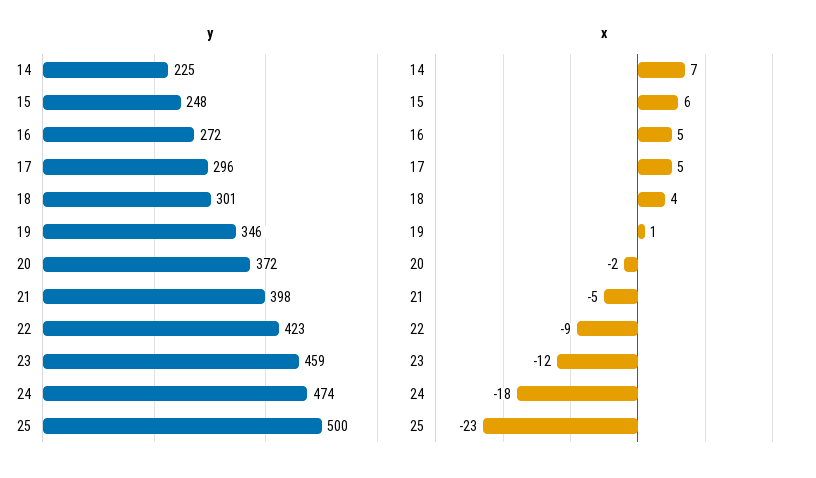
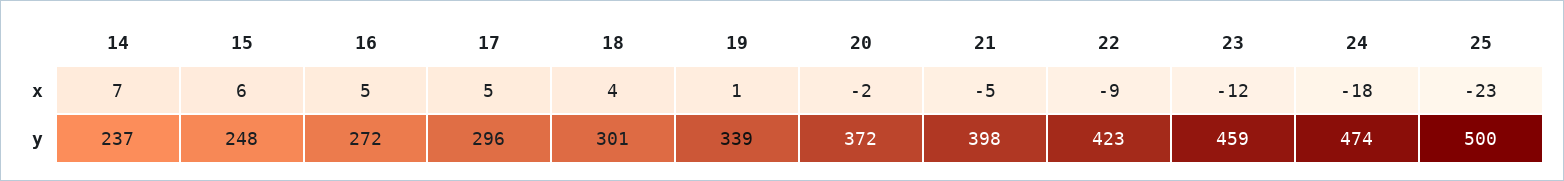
y, 14: 225 -> 237
y, 19: 346 -> 339

